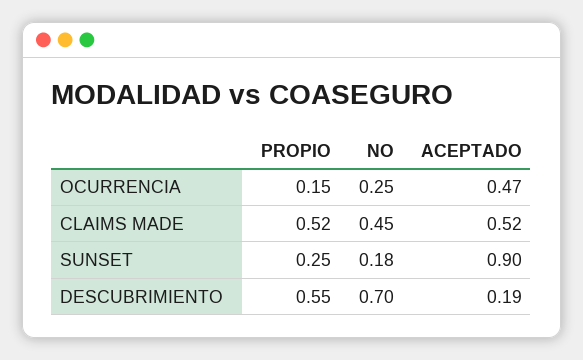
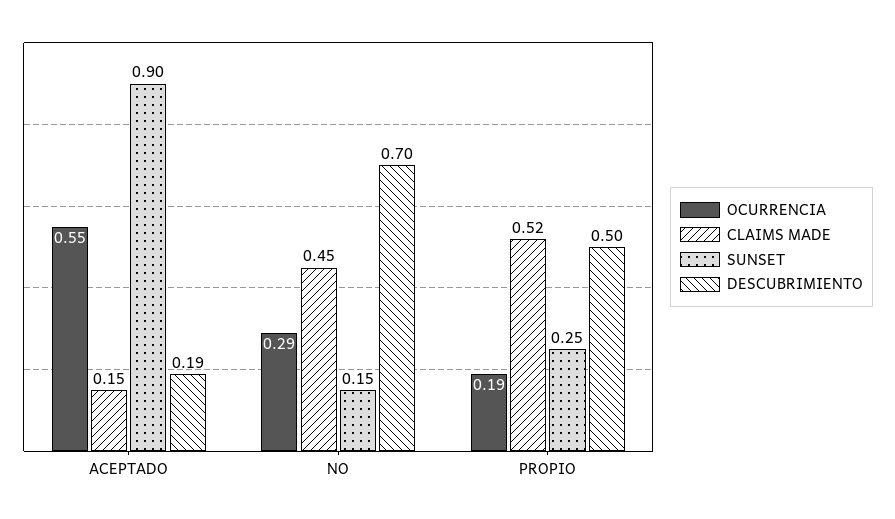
OCURRENCIA, PROPIO: 0.15 -> 0.19
OCURRENCIA, NO: 0.25 -> 0.29
OCURRENCIA, ACEPTADO: 0.47 -> 0.55
CLAIMS MADE, ACEPTADO: 0.52 -> 0.15
SUNSET, NO: 0.18 -> 0.15
DESCUBRIMIENTO, PROPIO: 0.55 -> 0.5

